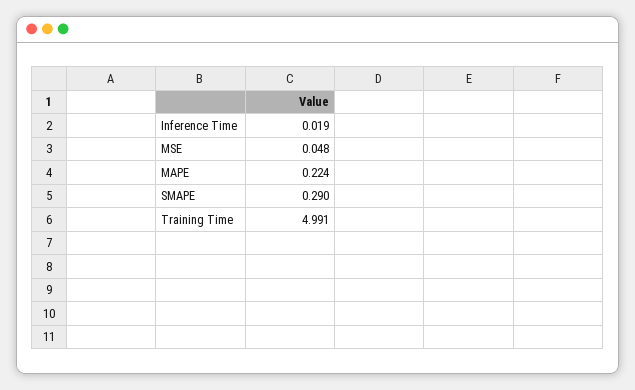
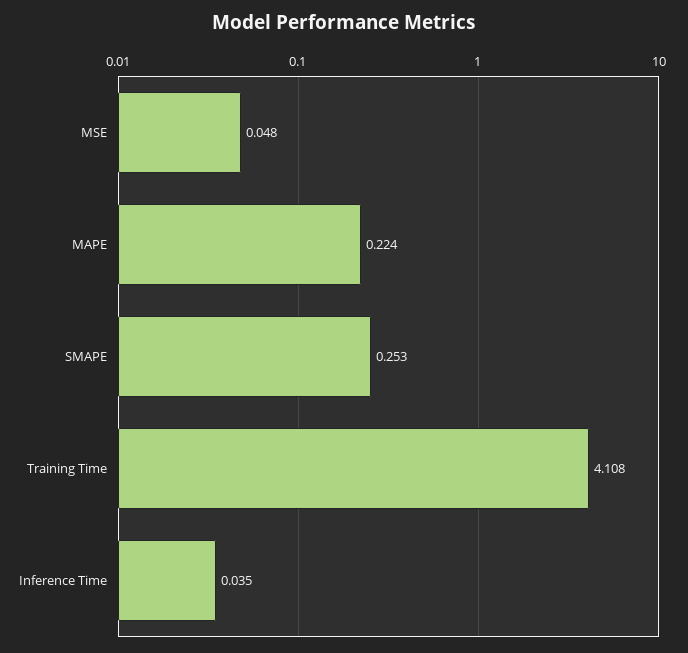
Inference Time: 0.019 -> 0.035
SMAPE: 0.29 -> 0.253
Training Time: 4.991 -> 4.108

